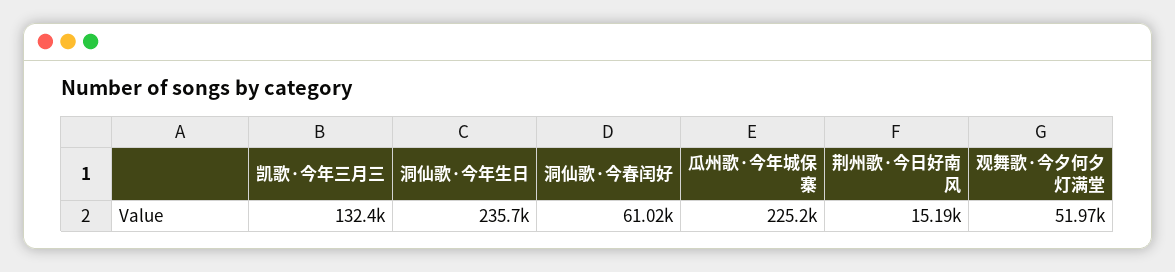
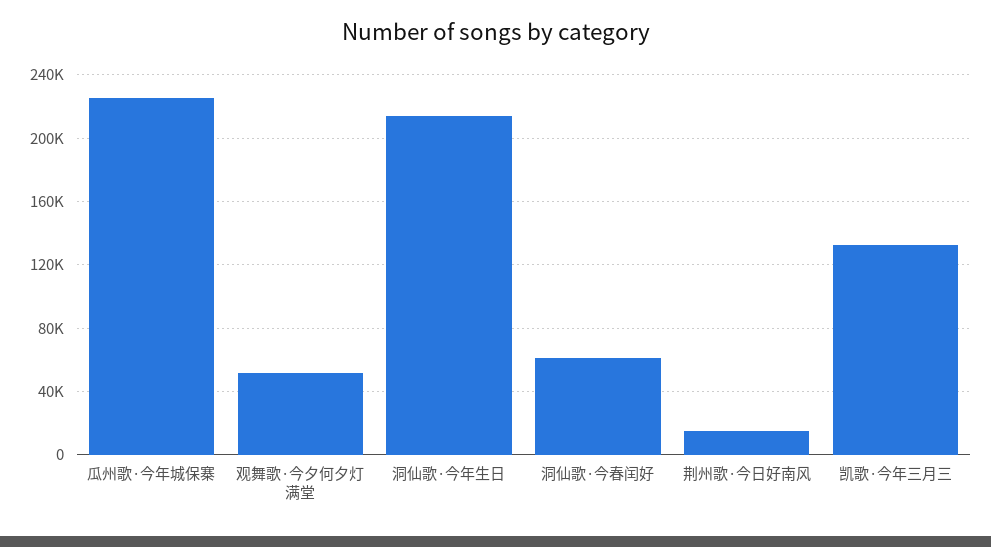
洞仙歌·今年生日: 235700 -> 215000

